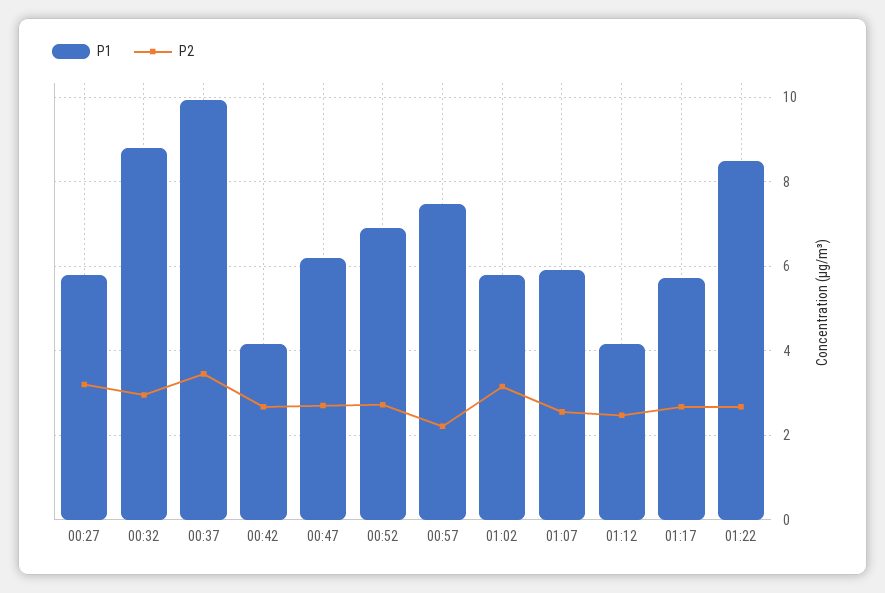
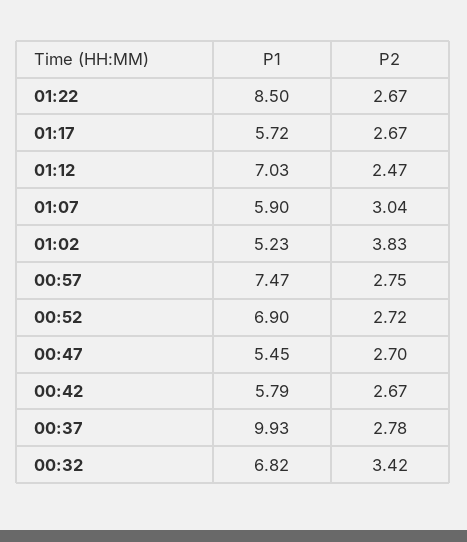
P1, 00:27: 5.8 -> none
P2, 00:27: 3.2 -> none
P1, 00:32: 8.8 -> 6.82
P2, 00:32: 3 -> 3.42
P2, 00:37: 3.4 -> 2.78
P1, 00:42: 4.2 -> 5.79
P1, 00:47: 6.2 -> 5.45
P2, 00:57: 2.2 -> 2.75
P1, 01:02: 5.8 -> 5.23
P2, 01:02: 3.2 -> 3.83
P2, 01:07: 2.6 -> 3.04
P1, 01:12: 4.2 -> 7.03

